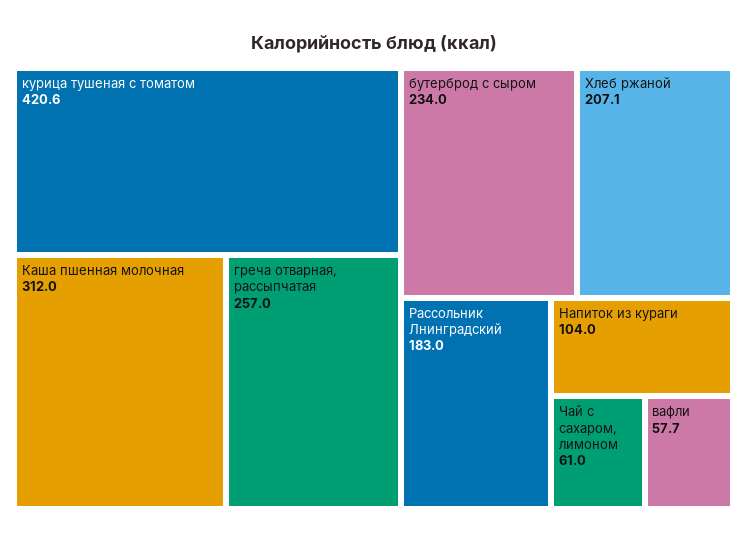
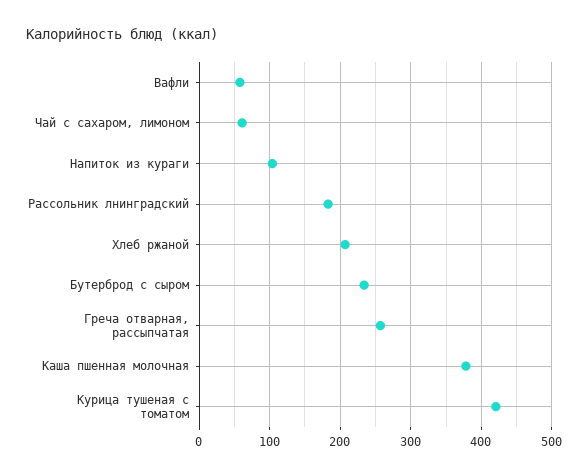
Каша пшенная молочная: 312 -> 380

